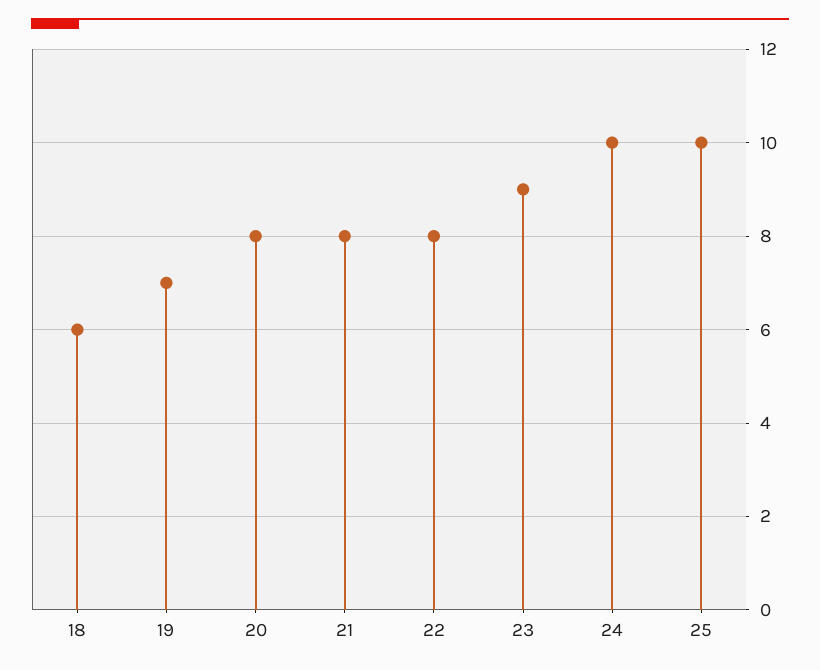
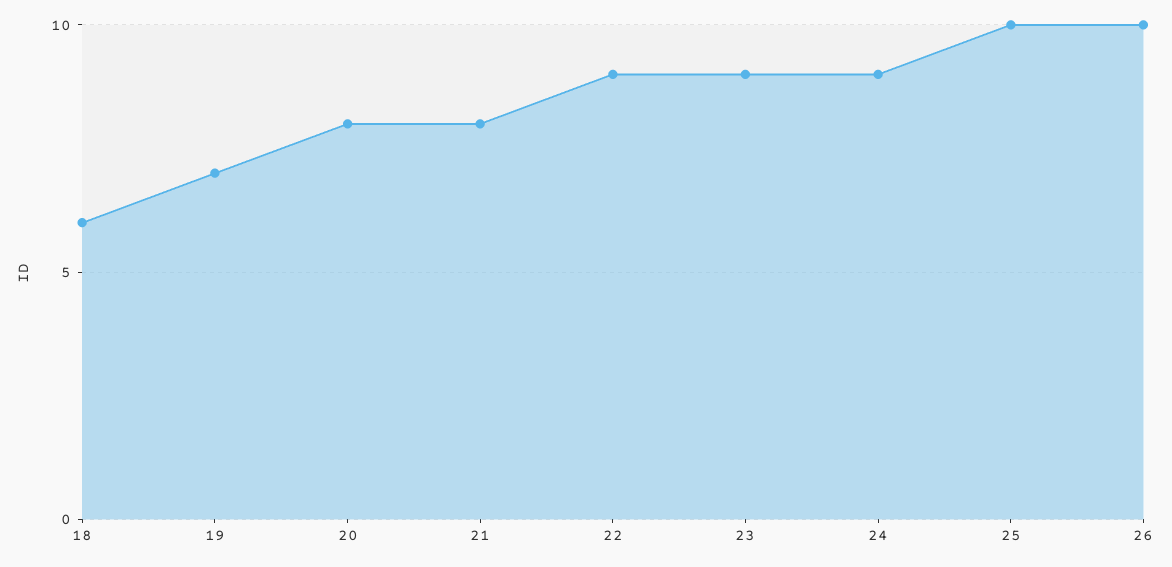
22: 8 -> 9
24: 10 -> 9
26: none -> 10

